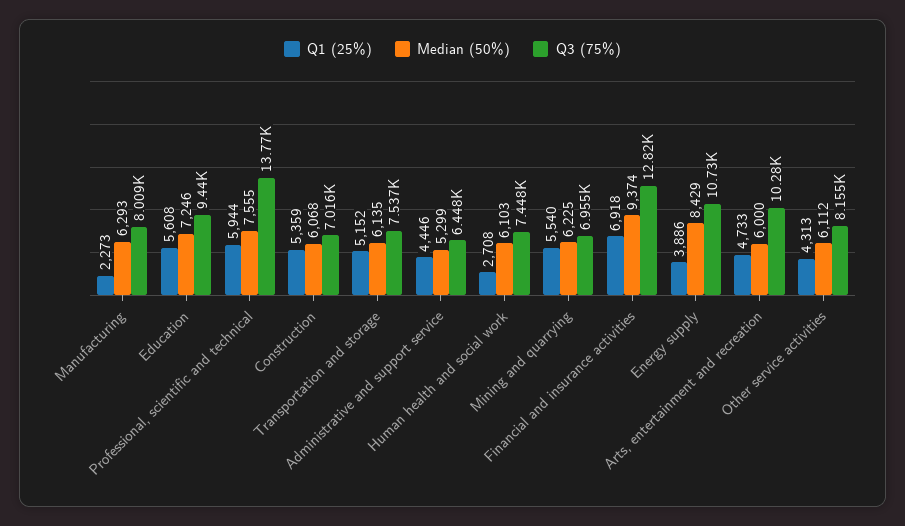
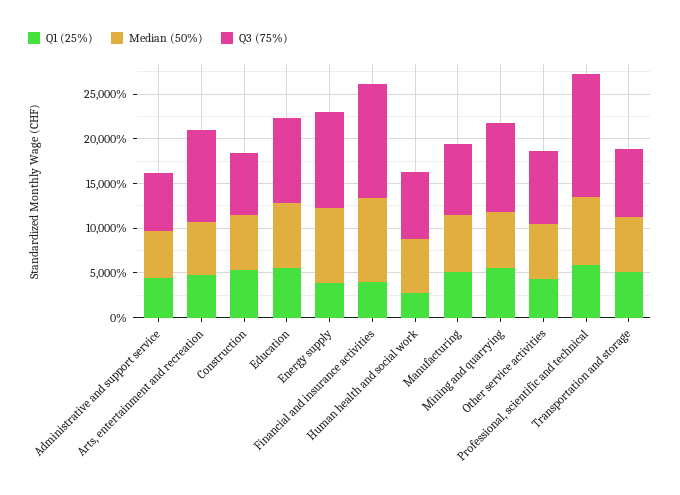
Q1 (25%), Manufacturing: 2273 -> 5000
Q3 (75%), Mining and quarrying: 6955 -> 10000
Q1 (25%), Financial and insurance activities: 6918 -> 4000

